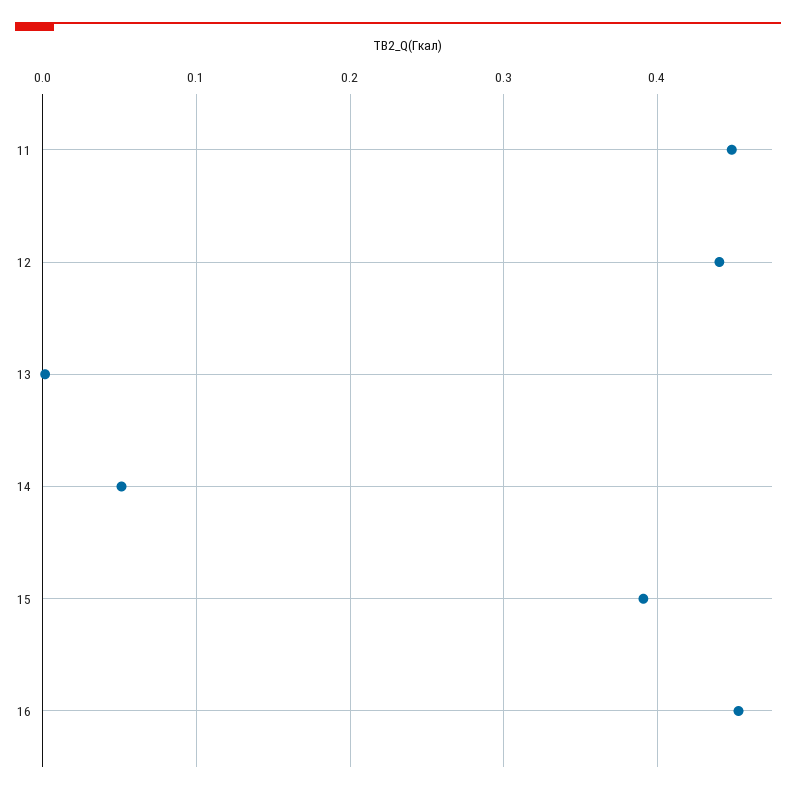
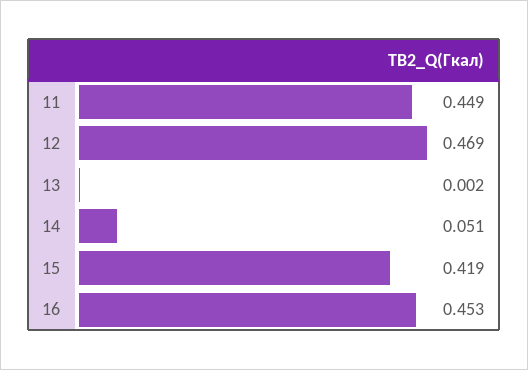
12: 0.44 -> 0.469
15: 0.39 -> 0.419

